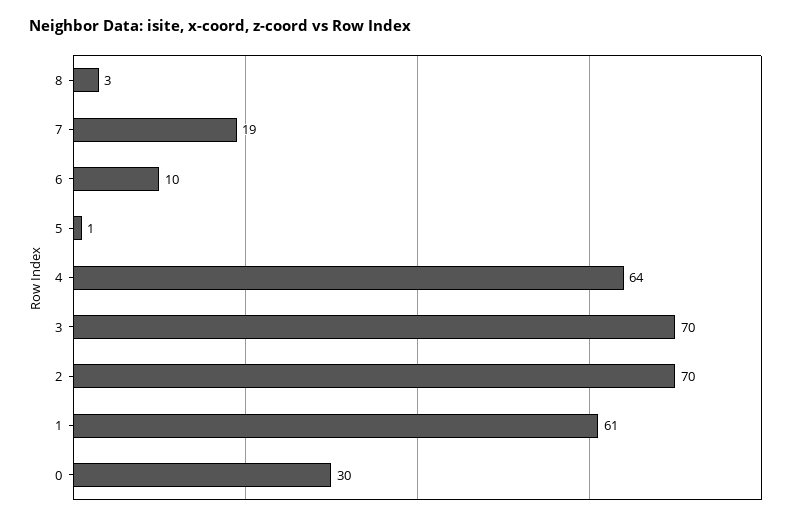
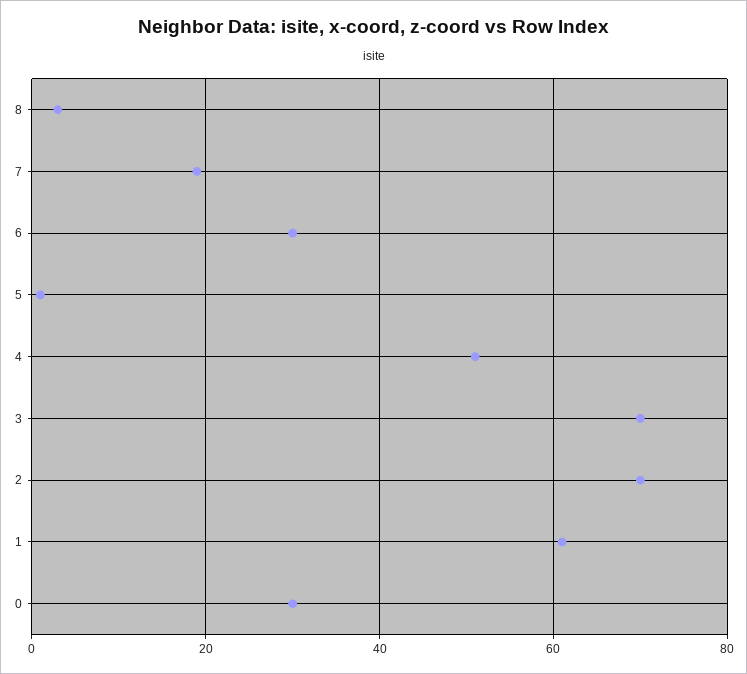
6: 10 -> 30
4: 64 -> 50

